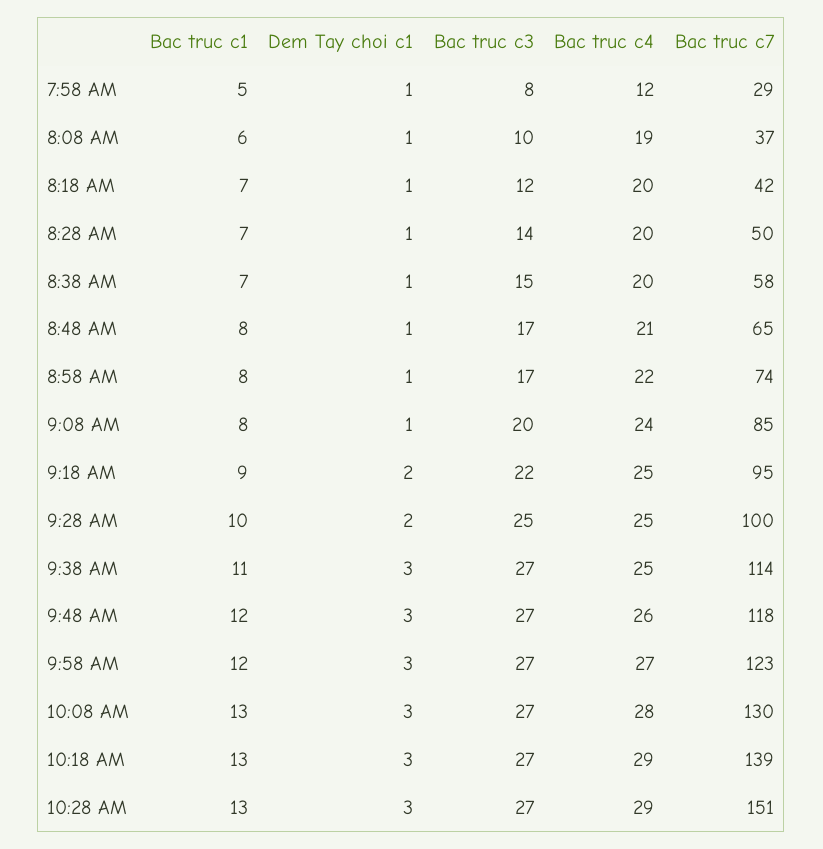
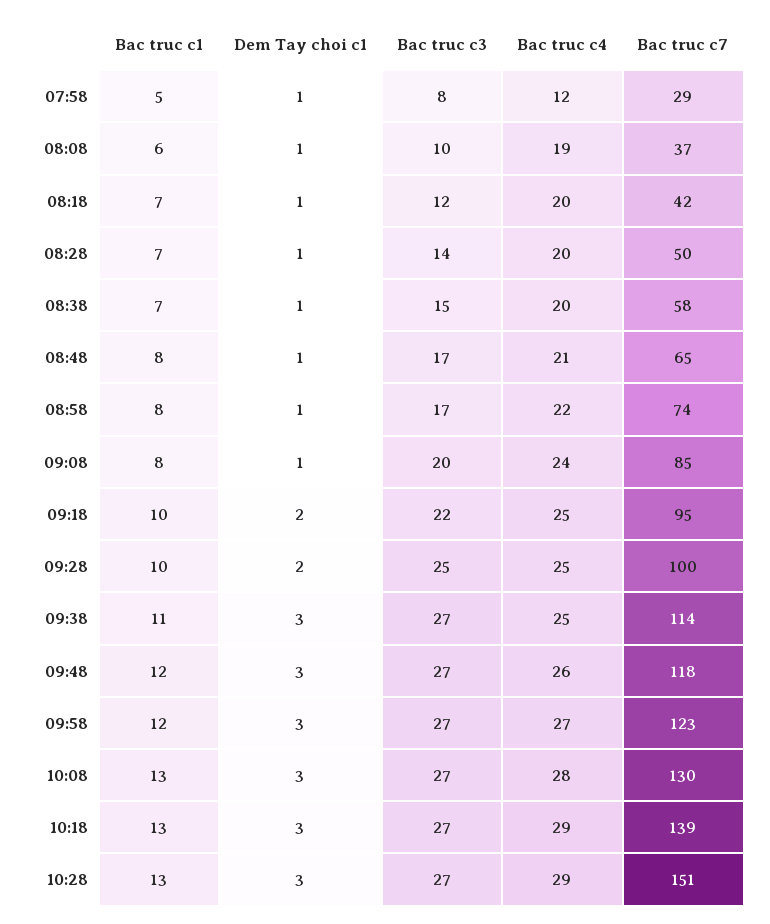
Bac truc c1, 9:18 AM: 9 -> 10

